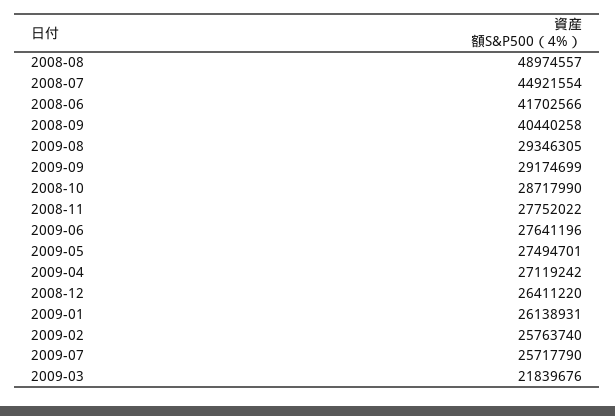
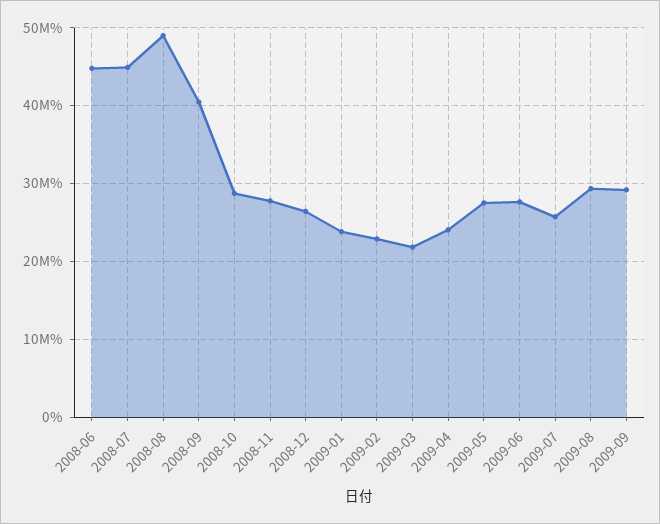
2008-06: 41702566 -> 45000000
2009-04: 27119242 -> 24000000
2009-01: 26138931 -> 24000000
2009-02: 25763740 -> 23000000

